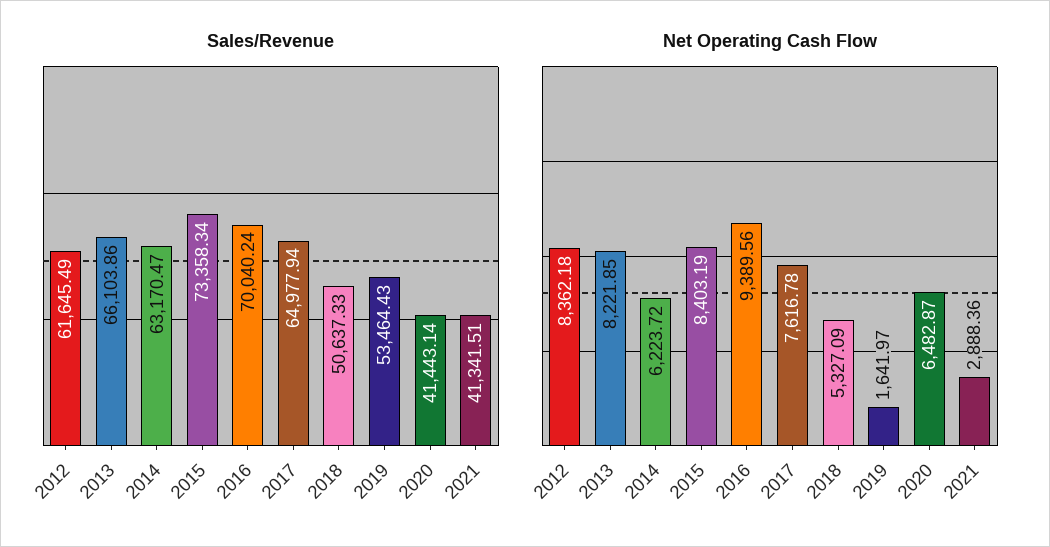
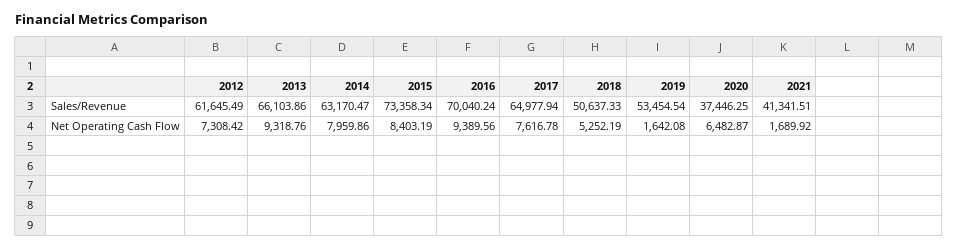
Sales/Revenue, 2019: 53464.43 -> 53454.54
Sales/Revenue, 2020: 41443.14 -> 37446.25
Net Operating Cash Flow, 2012: 8362.18 -> 7308.42
Net Operating Cash Flow, 2013: 8221.85 -> 9318.76
Net Operating Cash Flow, 2014: 6223.72 -> 7959.86
Net Operating Cash Flow, 2018: 5327.09 -> 5252.19
Net Operating Cash Flow, 2019: 1641.97 -> 1642.08
Net Operating Cash Flow, 2021: 2888.36 -> 1689.92

